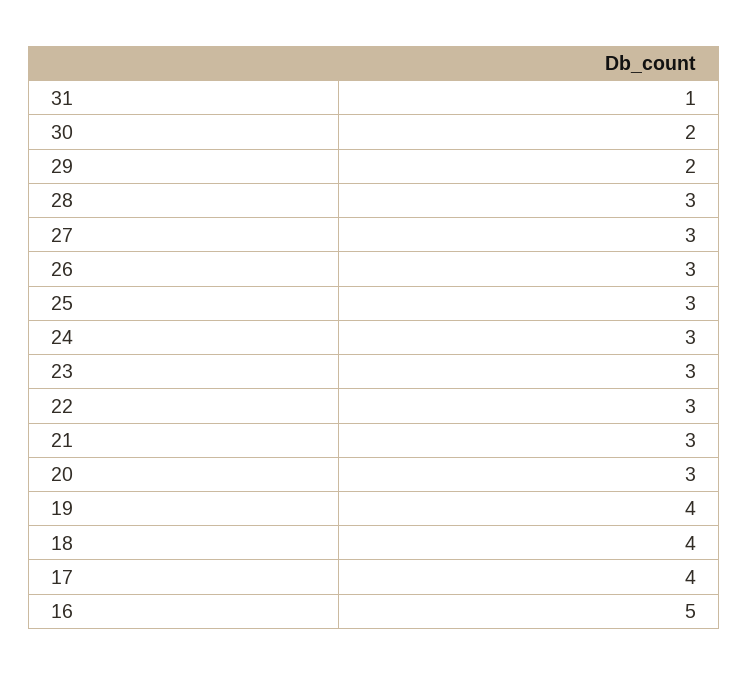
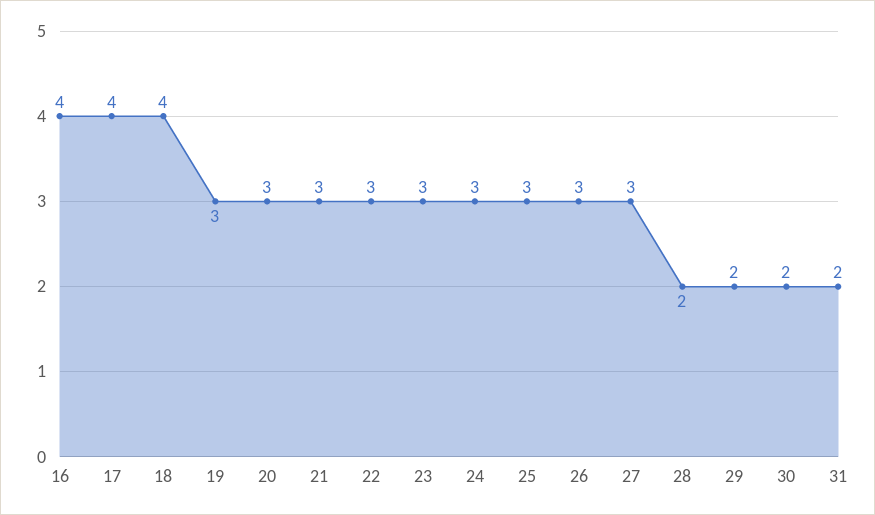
31: 1 -> 2
28: 3 -> 2
19: 4 -> 3
16: 5 -> 4

